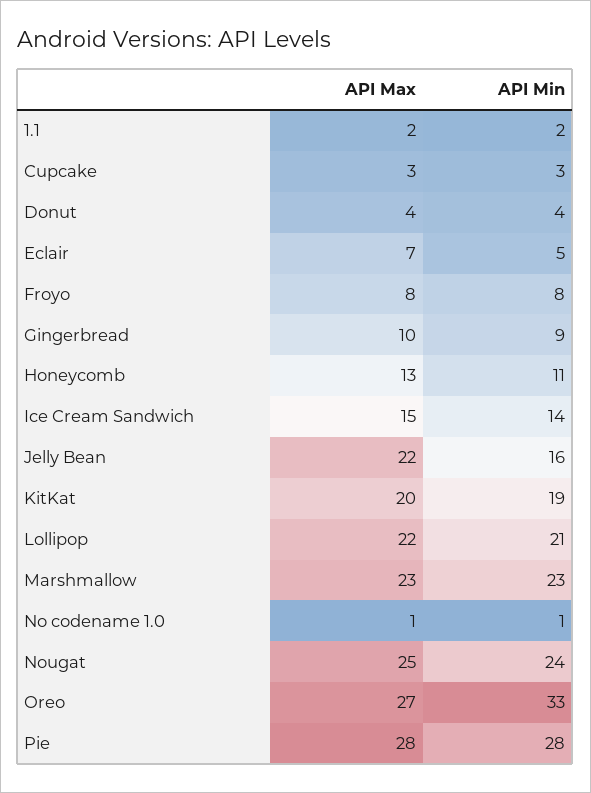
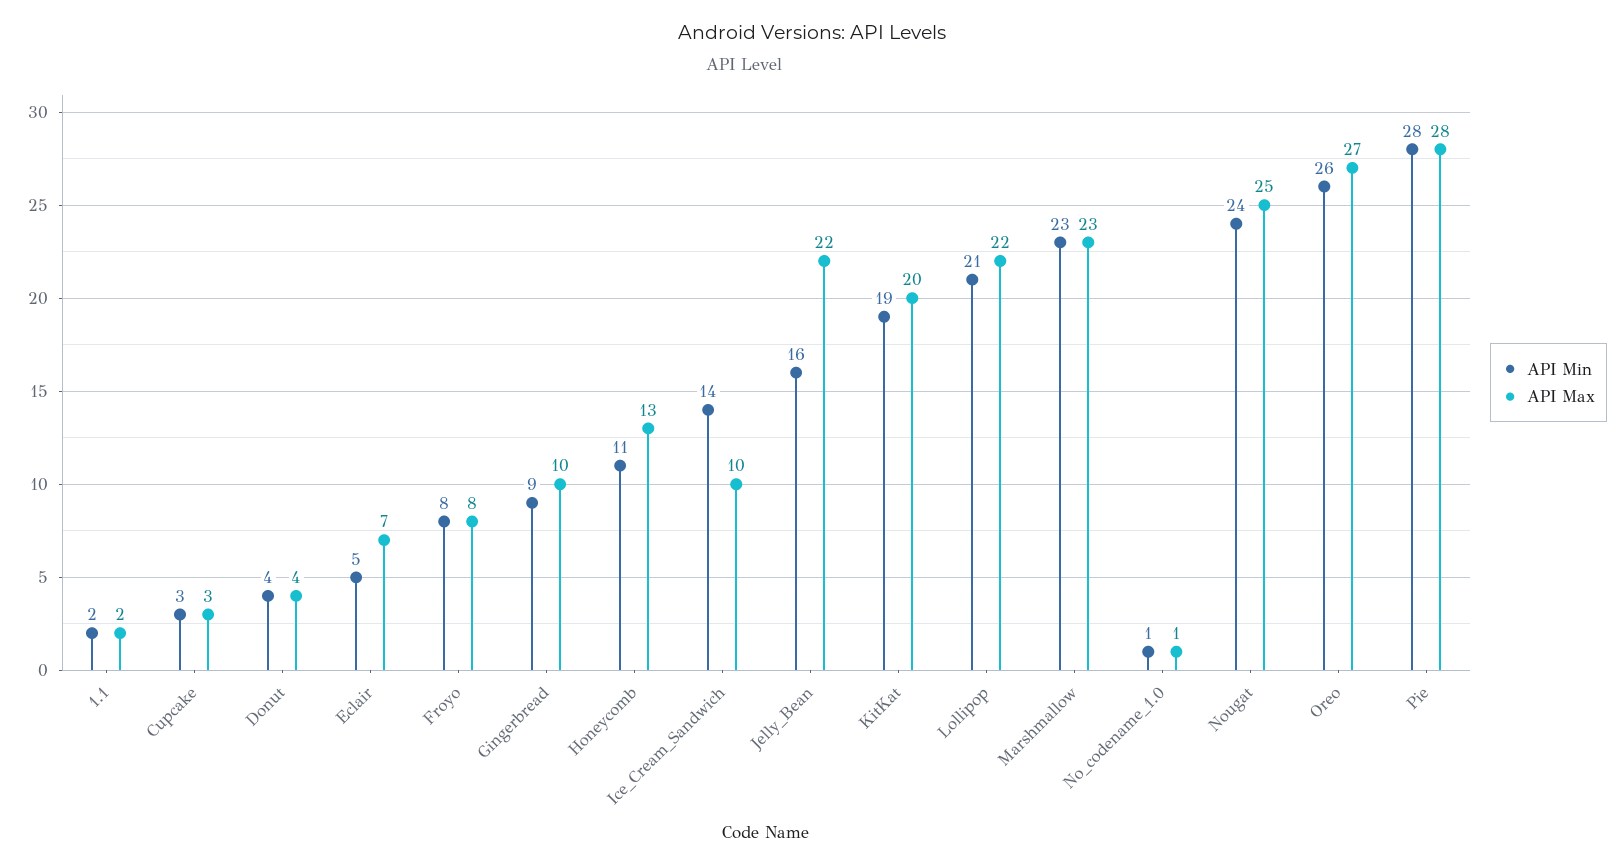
API Max, Ice Cream Sandwich: 15 -> 10
API Min, Oreo: 33 -> 26

